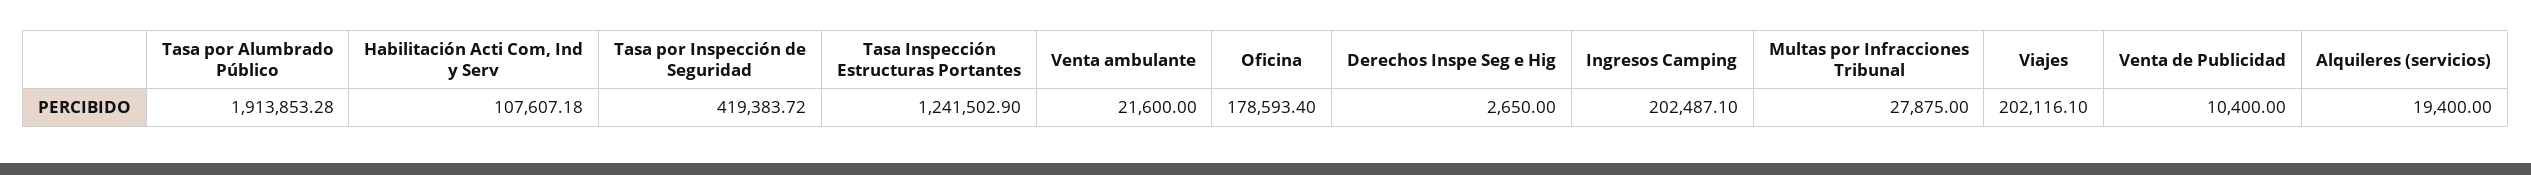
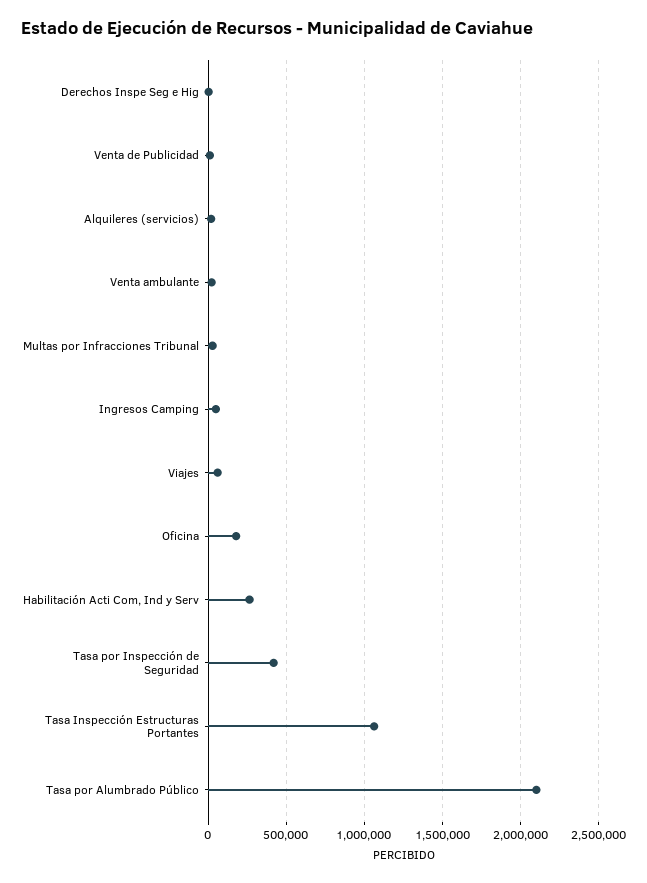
Tasa por Alumbrado Público: 1913853.28 -> 2100000
Habilitación Acti Com, Ind y Serv: 107607.18 -> 250000
Tasa Inspección Estructuras Portantes: 1241502.9 -> 1050000
Ingresos Camping: 202487.1 -> 50000
Viajes: 202116.1 -> 50000

